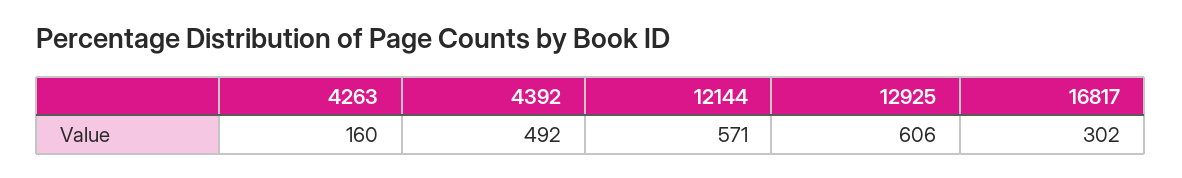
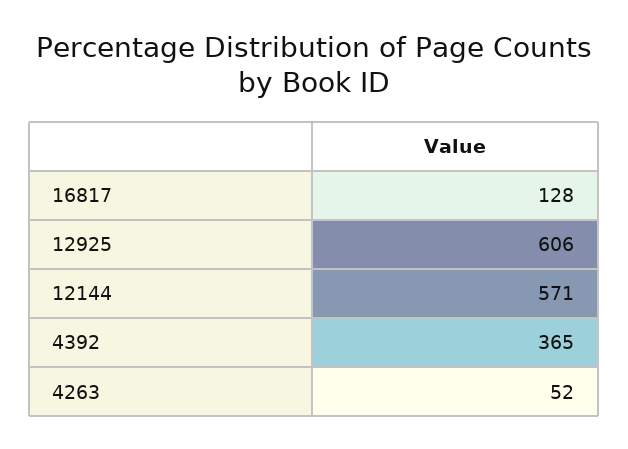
4263: 160 -> 52
4392: 492 -> 365
16817: 302 -> 128

